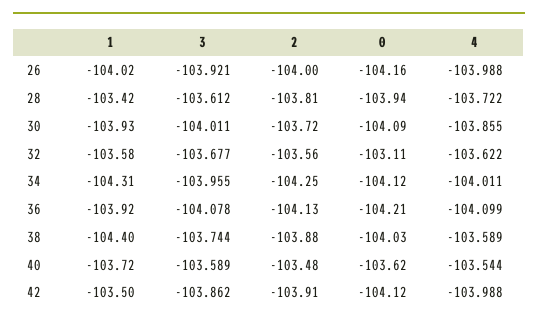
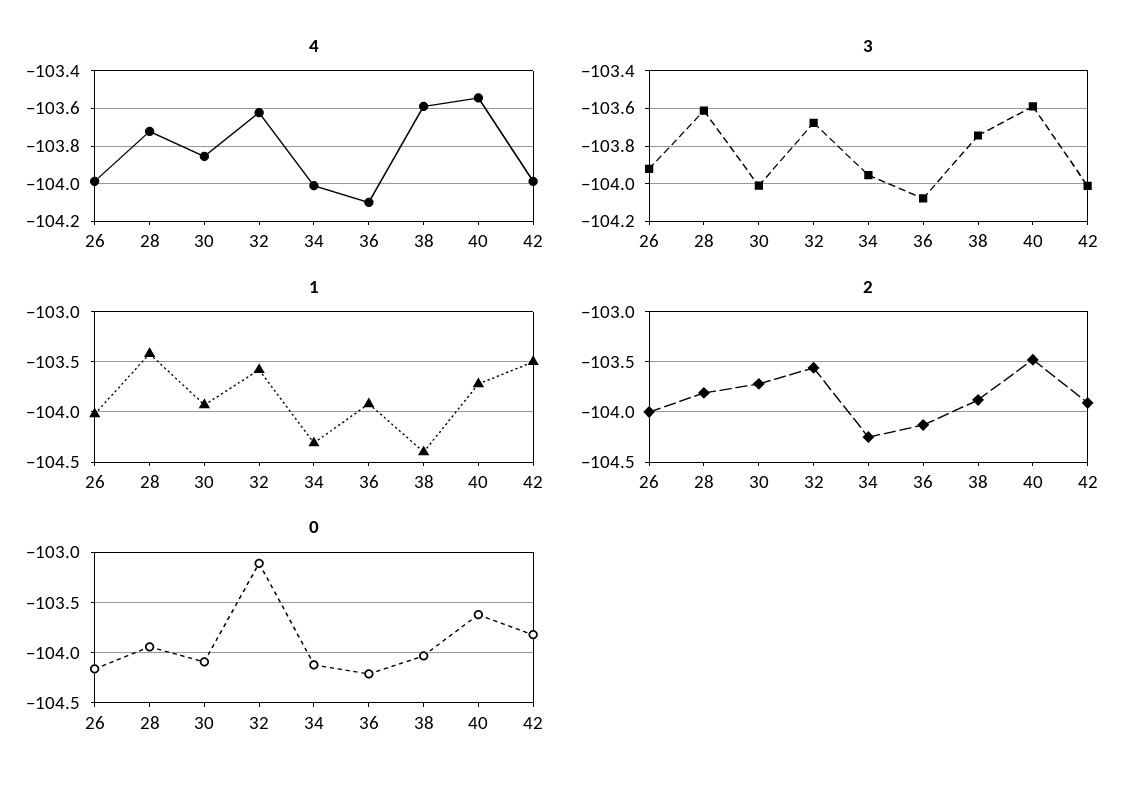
3, 42: -103.862 -> -104
0, 42: -104.12 -> -103.8

